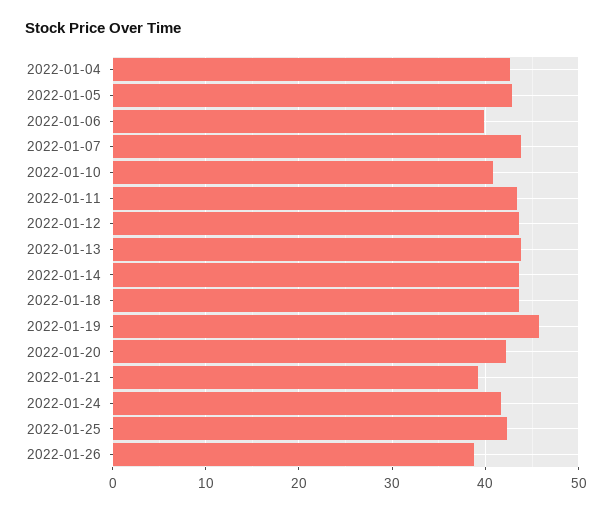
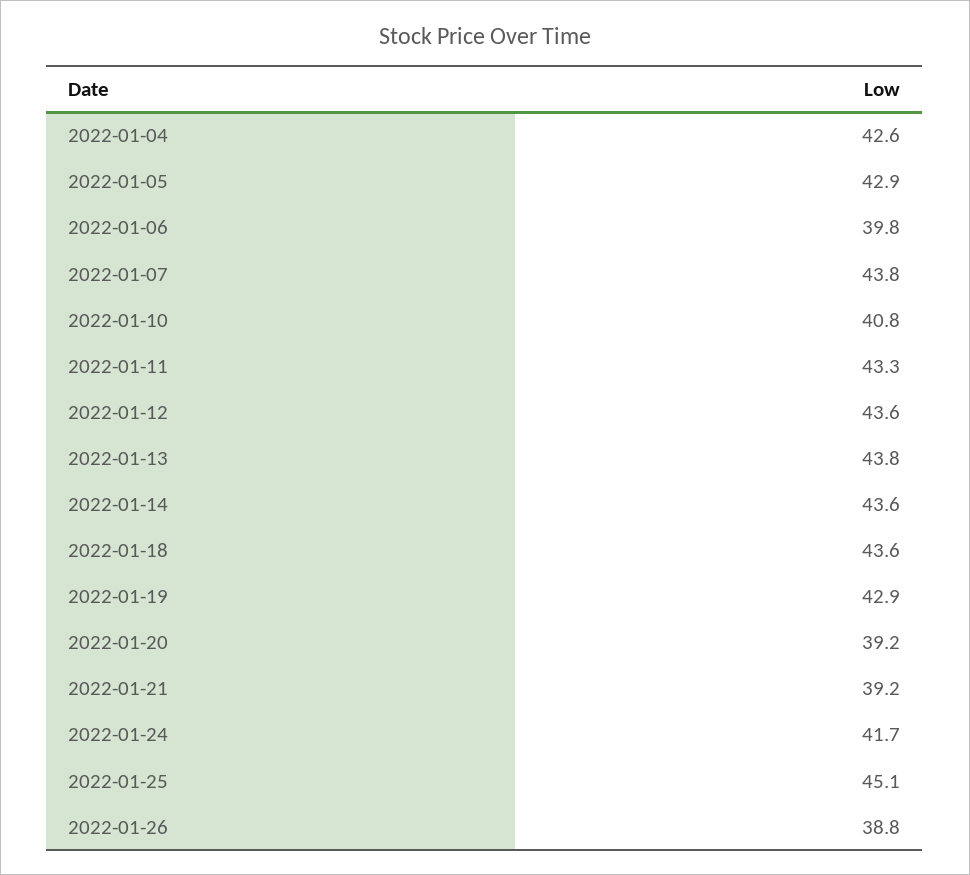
2022-01-19: 46 -> 42.9
2022-01-20: 42 -> 39.2
2022-01-25: 42 -> 45.1

